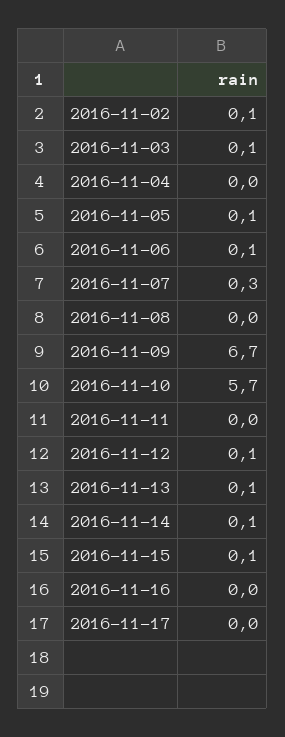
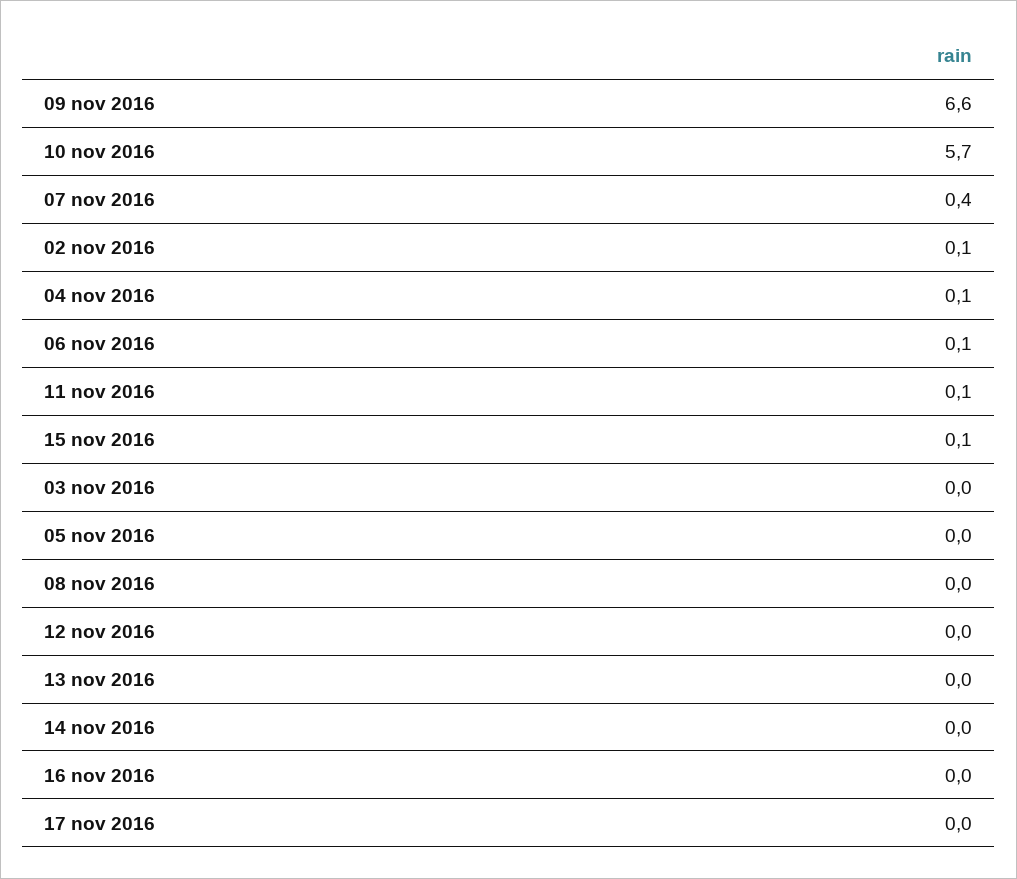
2016-11-03: 0.1 -> 0
2016-11-04: 0 -> 0.1
2016-11-05: 0.1 -> 0
2016-11-07: 0.3 -> 0.4
2016-11-09: 6.7 -> 6.6
2016-11-11: 0 -> 0.1
2016-11-12: 0.1 -> 0
2016-11-13: 0.1 -> 0
2016-11-14: 0.1 -> 0

